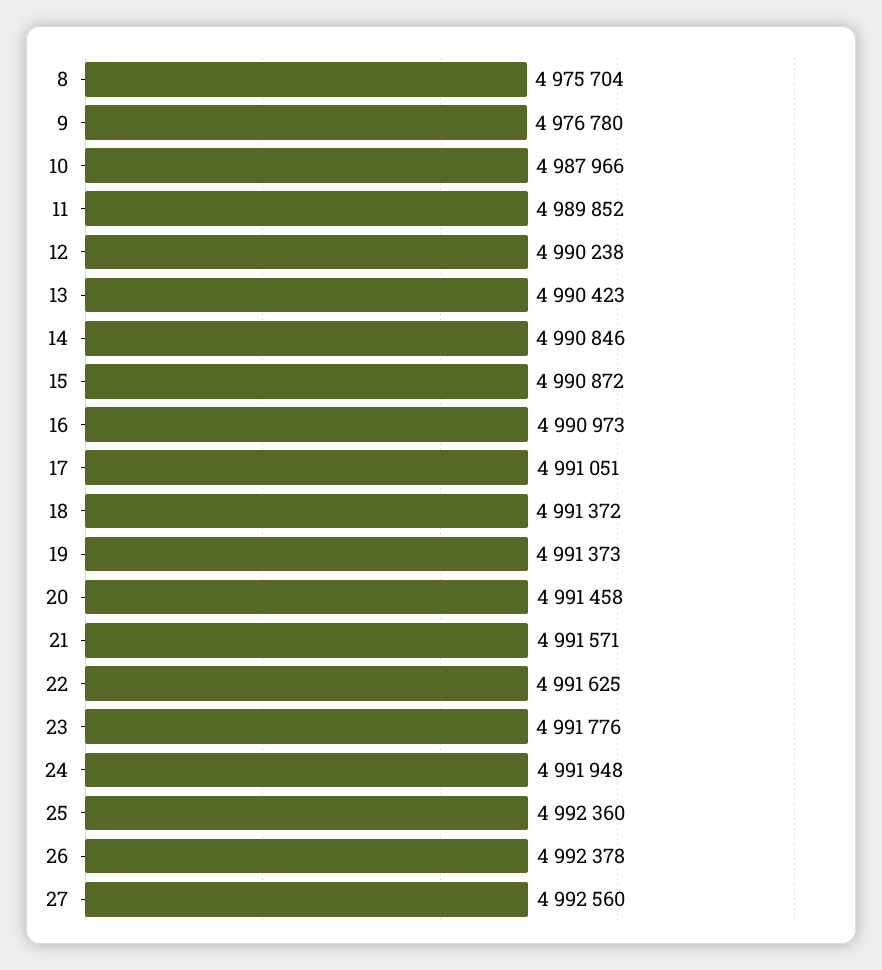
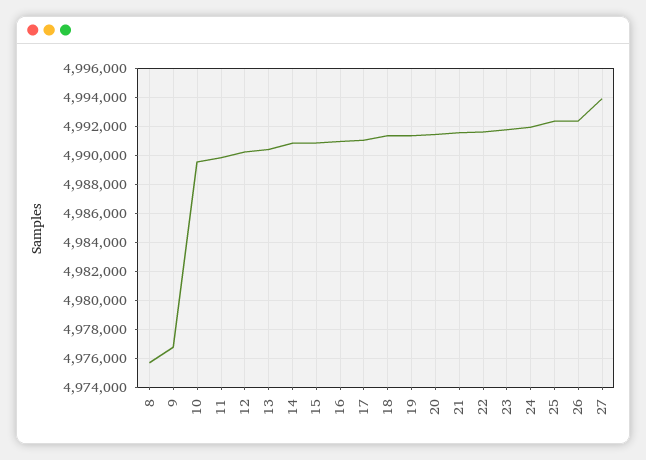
10: 4987966 -> 4989500
27: 4992560 -> 4994000

